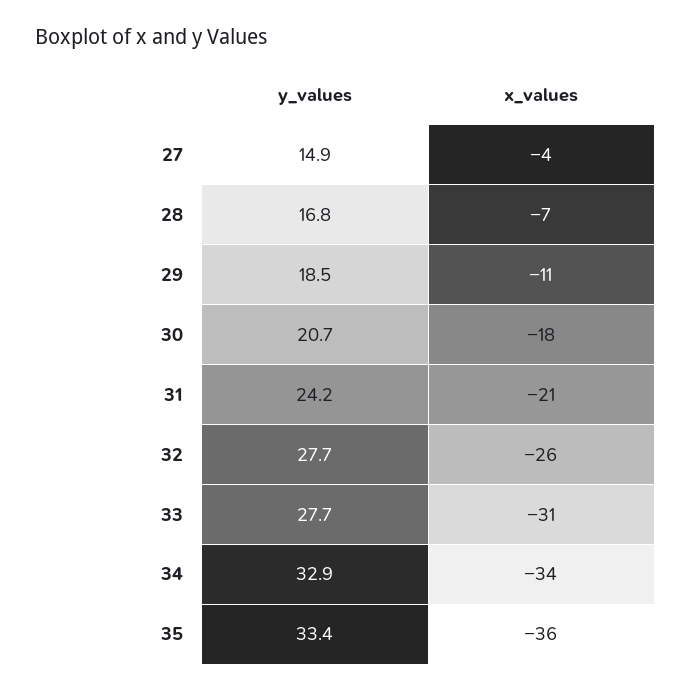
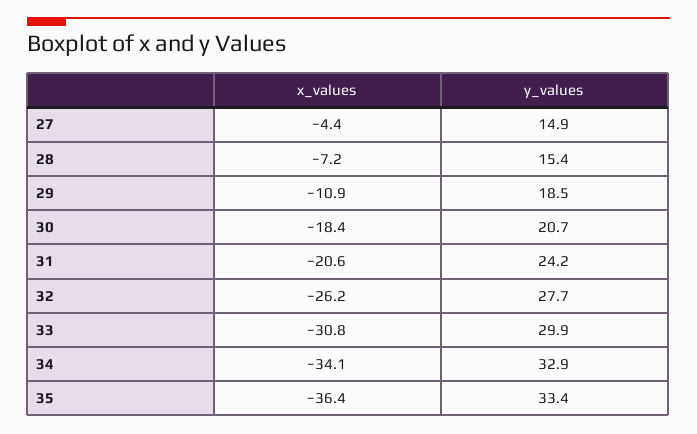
y_values, 28: 16.8 -> 15.4
y_values, 33: 27.7 -> 29.9

